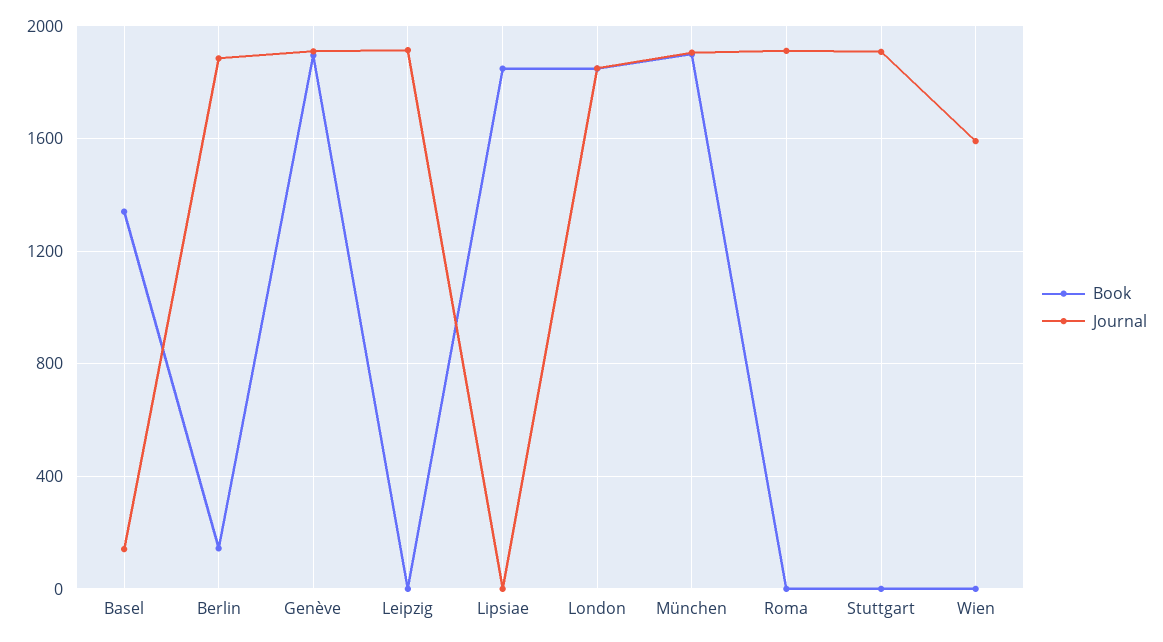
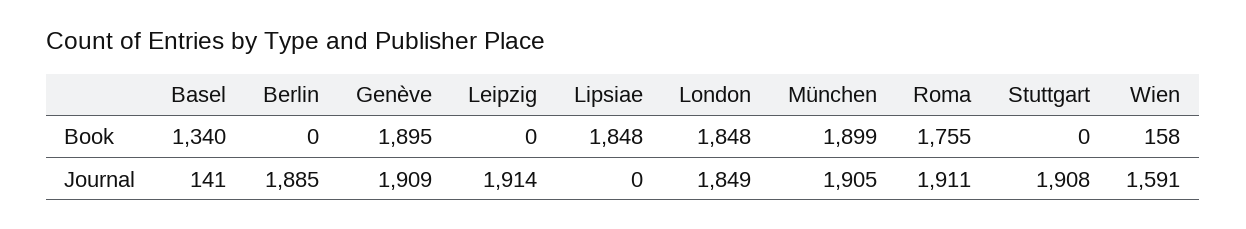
Book, Berlin: 150 -> 0
Book, Roma: 0 -> 1755
Book, Wien: 0 -> 158

